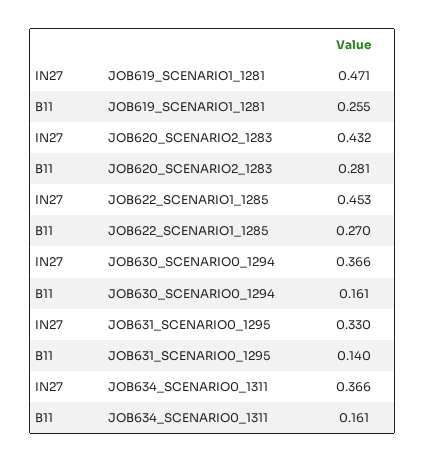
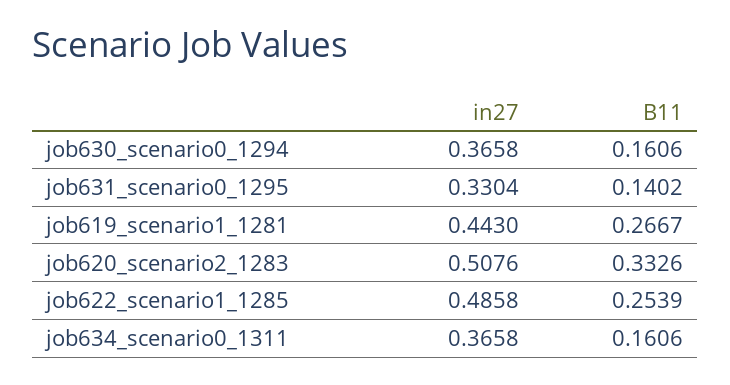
IN27, JOB619_SCENARIO1_1281: 0.471 -> 0.443
B11, JOB619_SCENARIO1_1281: 0.255 -> 0.2667
IN27, JOB620_SCENARIO2_1283: 0.432 -> 0.5076
B11, JOB620_SCENARIO2_1283: 0.281 -> 0.3326
IN27, JOB622_SCENARIO1_1285: 0.453 -> 0.4858
B11, JOB622_SCENARIO1_1285: 0.27 -> 0.2539

